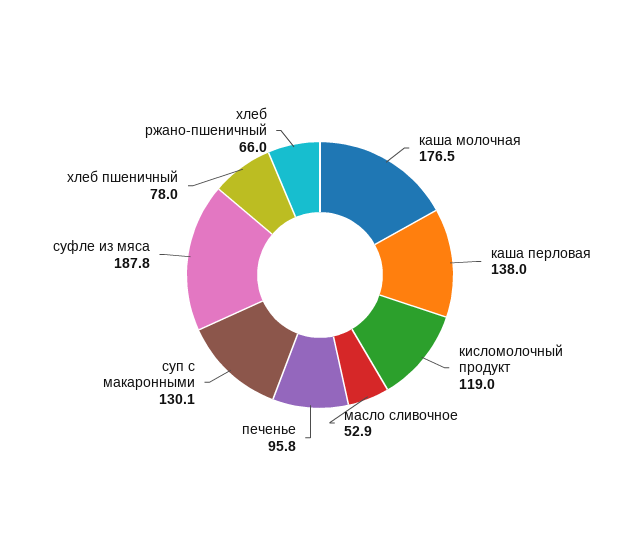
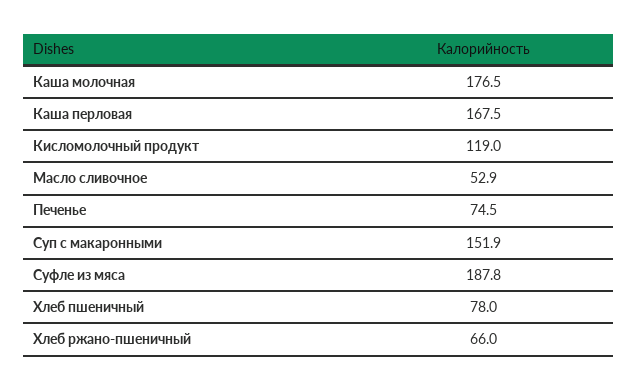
каша перловая: 138 -> 167.5
печенье: 95.8 -> 74.5
суп с макаронными: 130.1 -> 151.9

